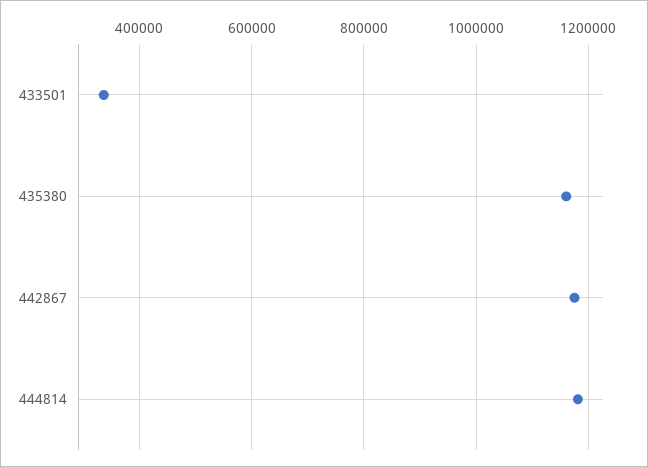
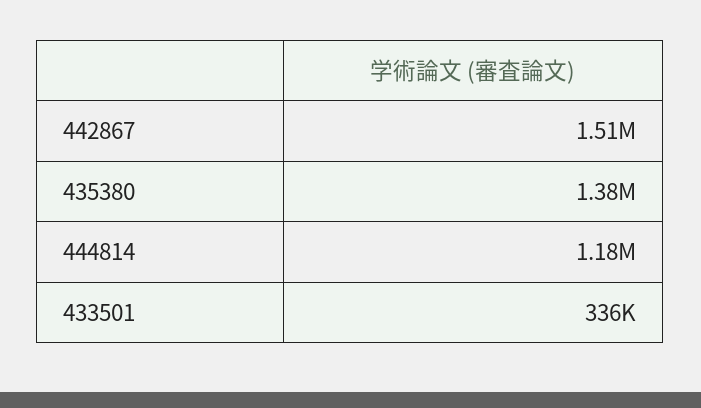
435380: 1160000 -> 1380000
442867: 1180000 -> 1510000

